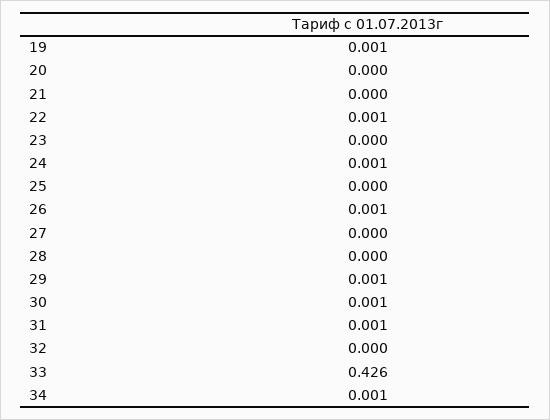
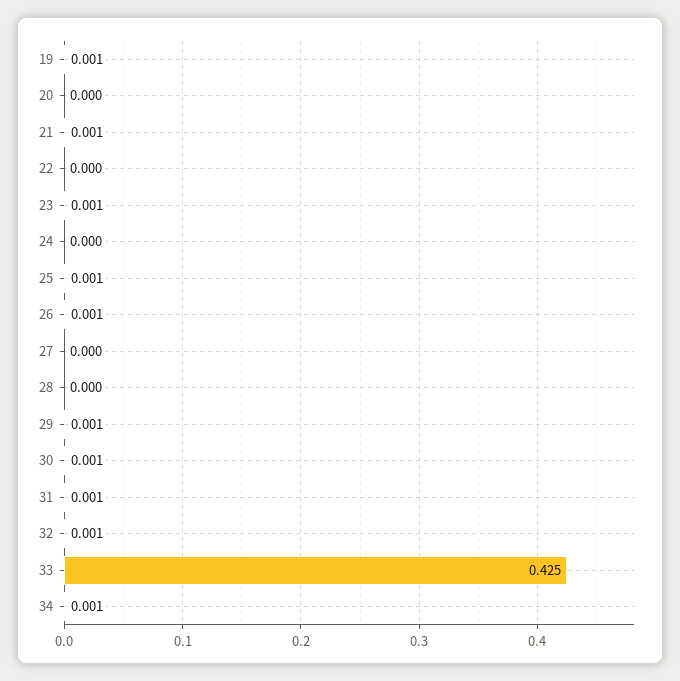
21: 0 -> 0.001
22: 0.001 -> 0
23: 0 -> 0.001
24: 0.001 -> 0
25: 0 -> 0.001
32: 0 -> 0.001
33: 0.426 -> 0.425

